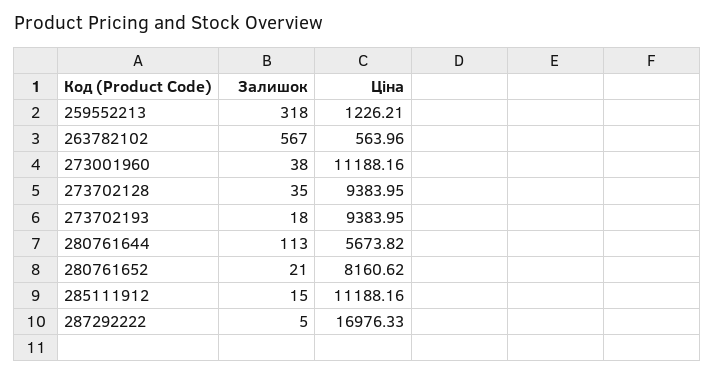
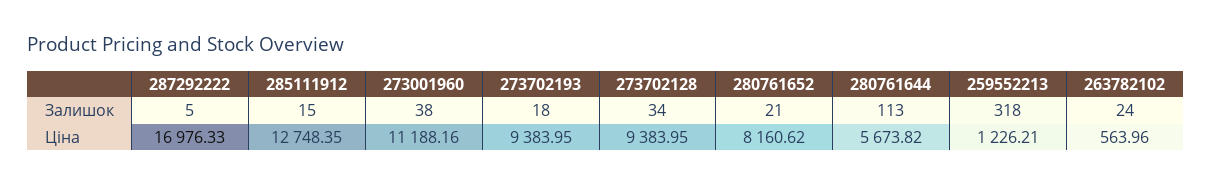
Залишок, 263782102: 567 -> 24
Залишок, 273702128: 35 -> 34
Ціна, 285111912: 11188.16 -> 12748.35

